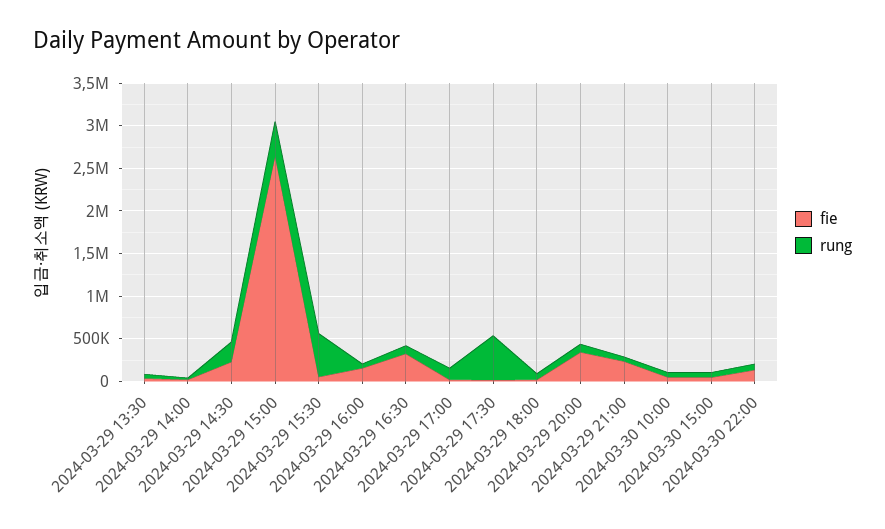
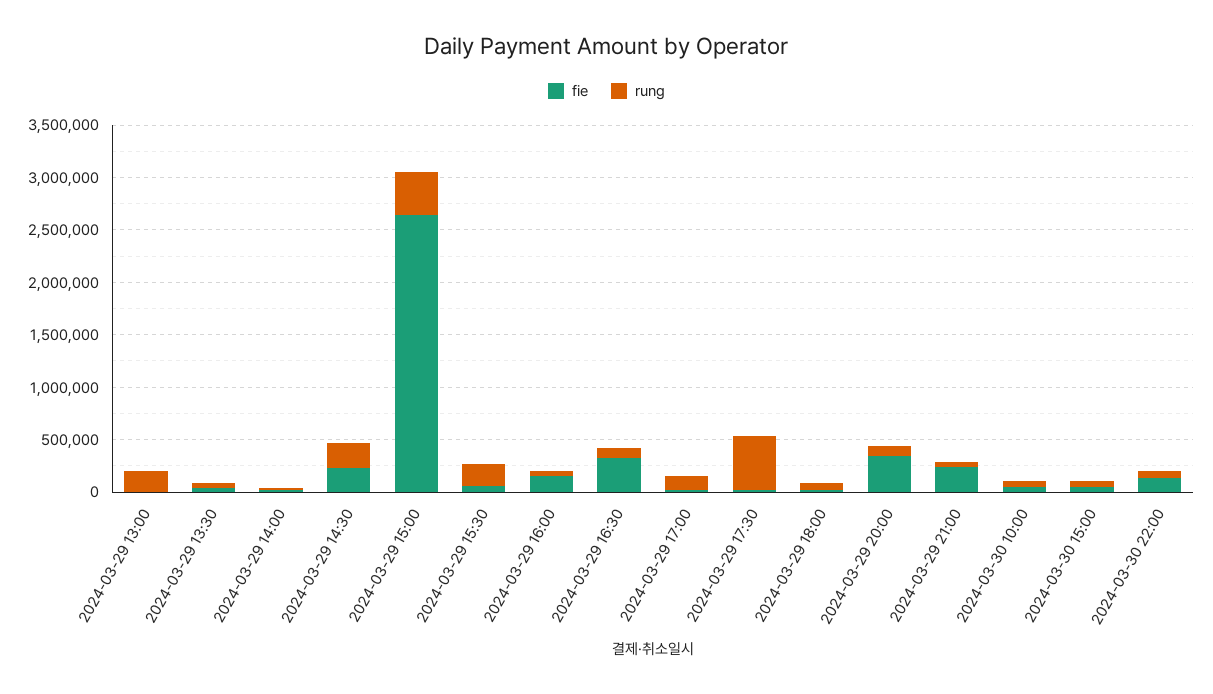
rung, 2024-03-29 15:30: 500000 -> 200000
fie, 2024-03-29 13:00: none -> 0
rung, 2024-03-29 13:00: none -> 200000

